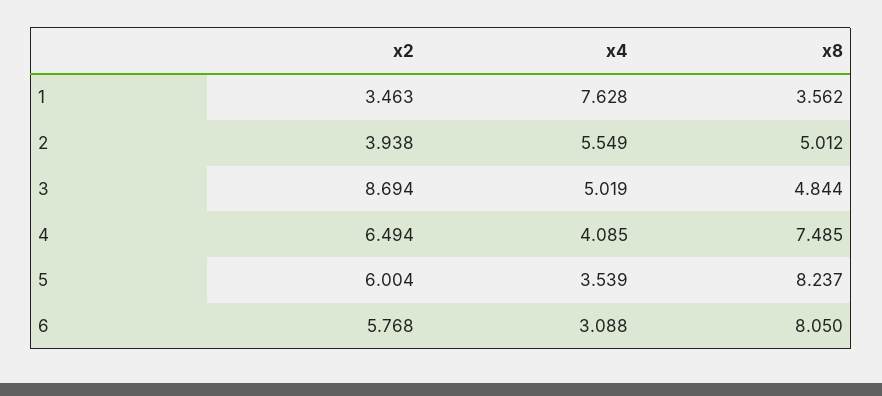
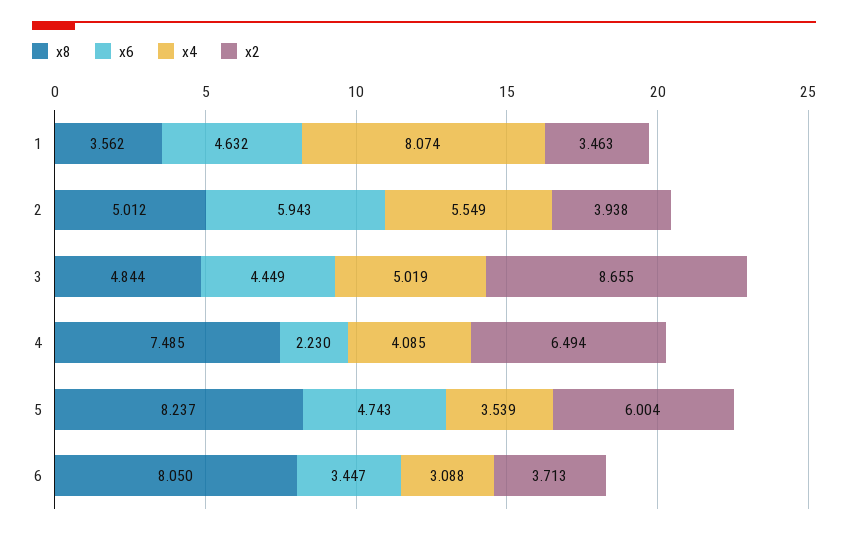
x4, 1: 7.628 -> 8.074
x2, 3: 8.694 -> 8.655
x2, 6: 5.768 -> 3.713
x6, 1: none -> 4.632
x6, 2: none -> 5.943
x6, 3: none -> 4.449
x6, 4: none -> 2.23
x6, 5: none -> 4.743
x6, 6: none -> 3.447

